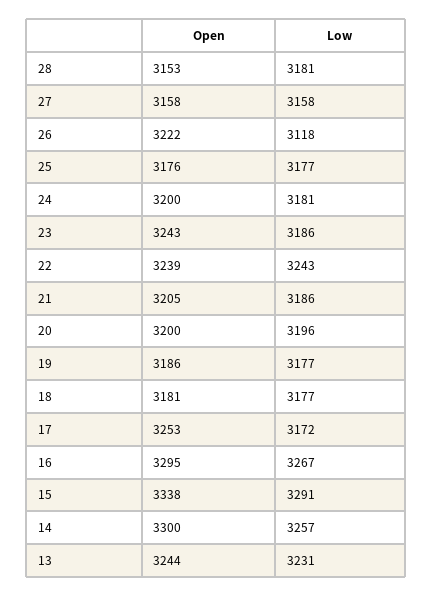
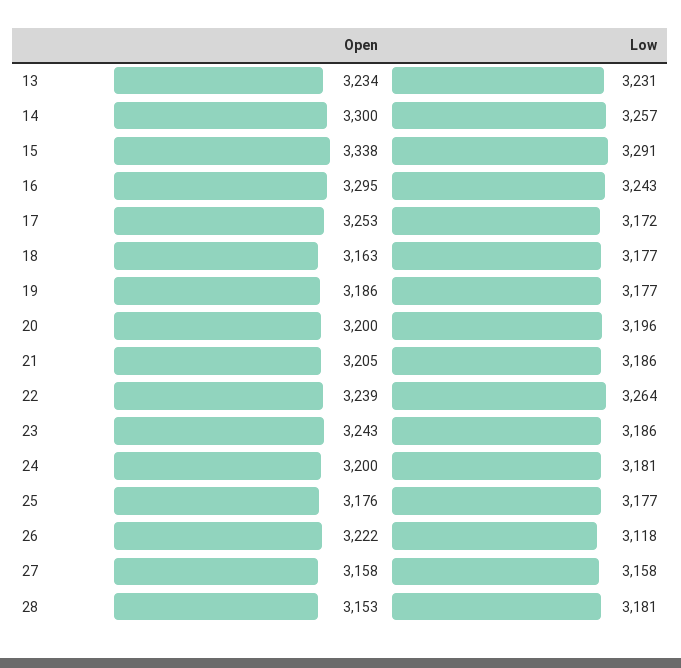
Low, 22: 3243 -> 3264
Open, 18: 3181 -> 3163
Low, 16: 3267 -> 3243
Open, 13: 3244 -> 3234

